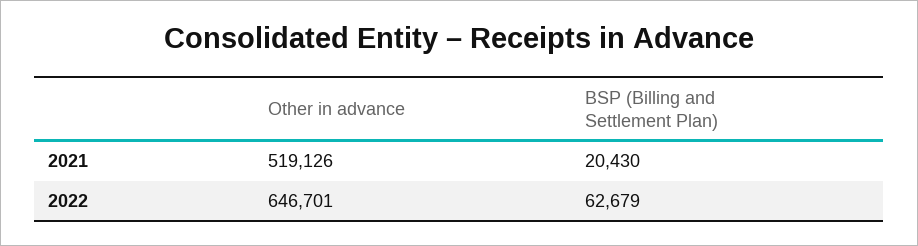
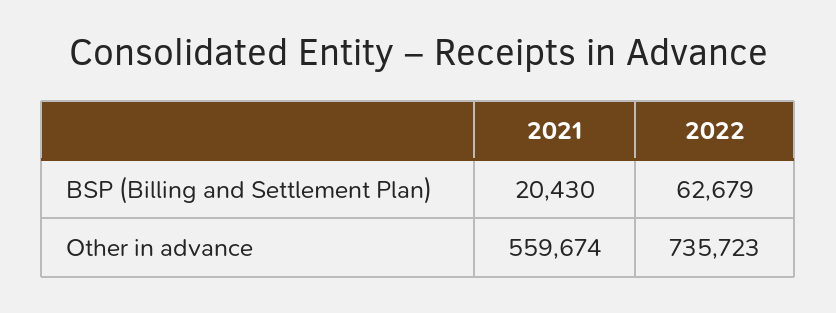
Other in advance, 2021: 519126 -> 559674
Other in advance, 2022: 646701 -> 735723

